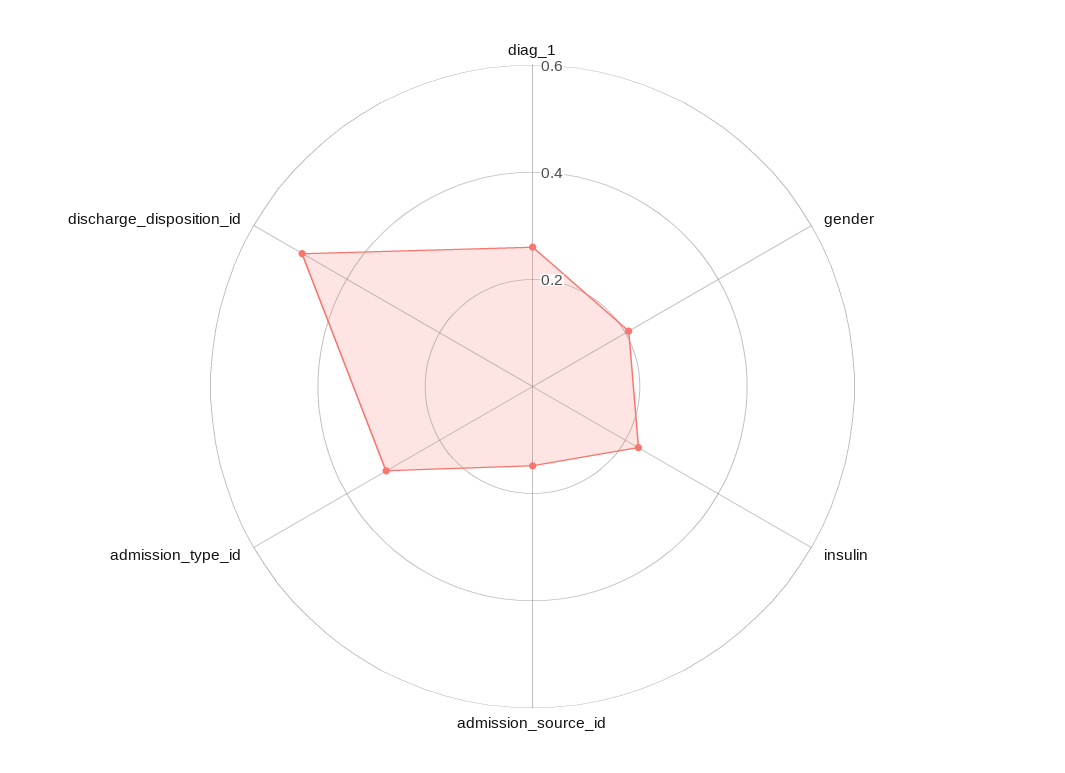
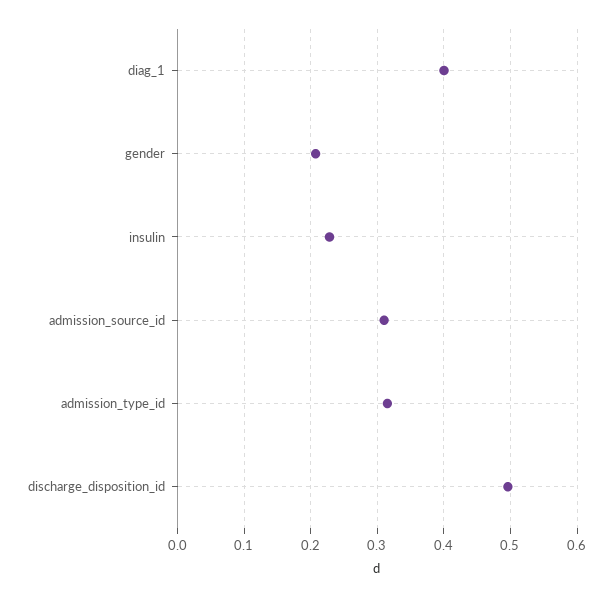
diag_1: 0.25 -> 0.4
admission_source_id: 0.15 -> 0.31

